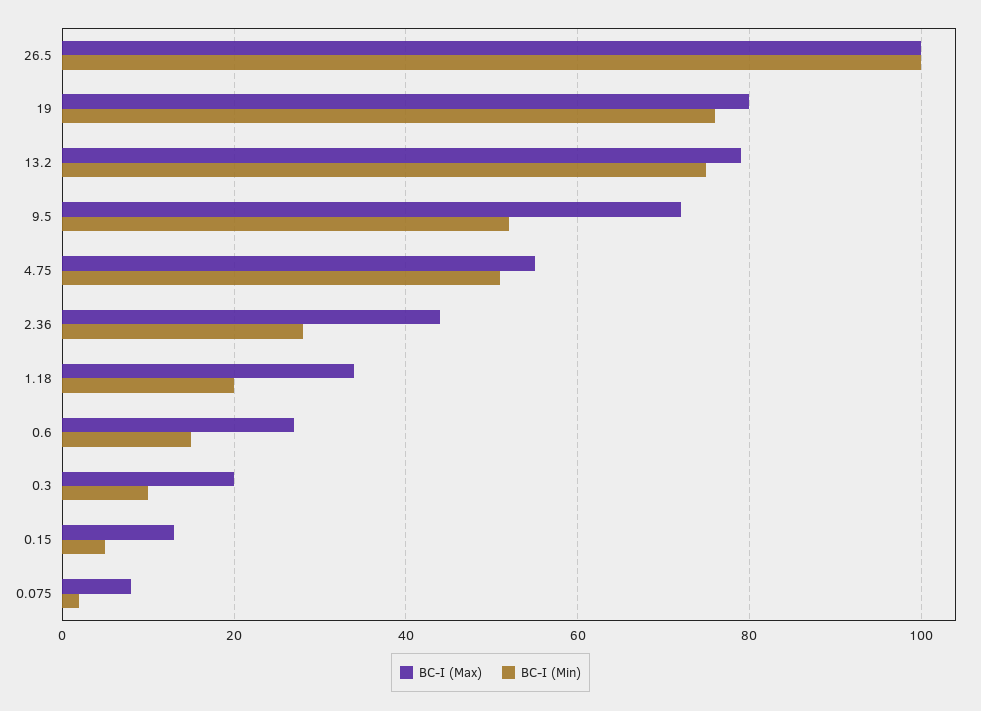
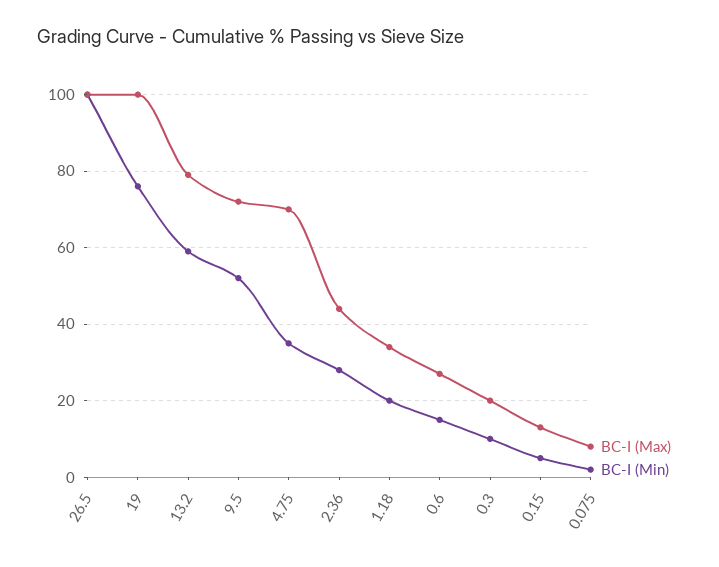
BC-I (Max), 19: 80 -> 100
BC-I (Min), 13.2: 75 -> 60
BC-I (Max), 4.75: 55 -> 70
BC-I (Min), 4.75: 50 -> 35

